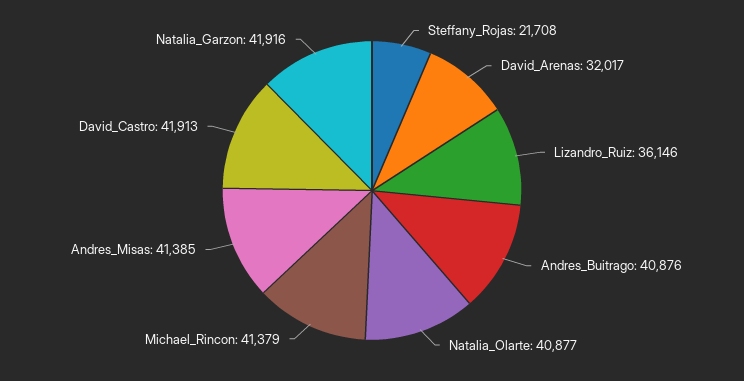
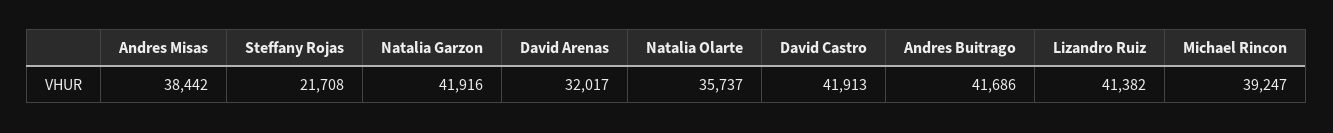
Lizandro_Ruiz: 36146 -> 41382
Andres_Buitrago: 40876 -> 41686
Natalia_Olarte: 40877 -> 35737
Michael_Rincon: 41379 -> 39247
Andres_Misas: 41385 -> 38442

